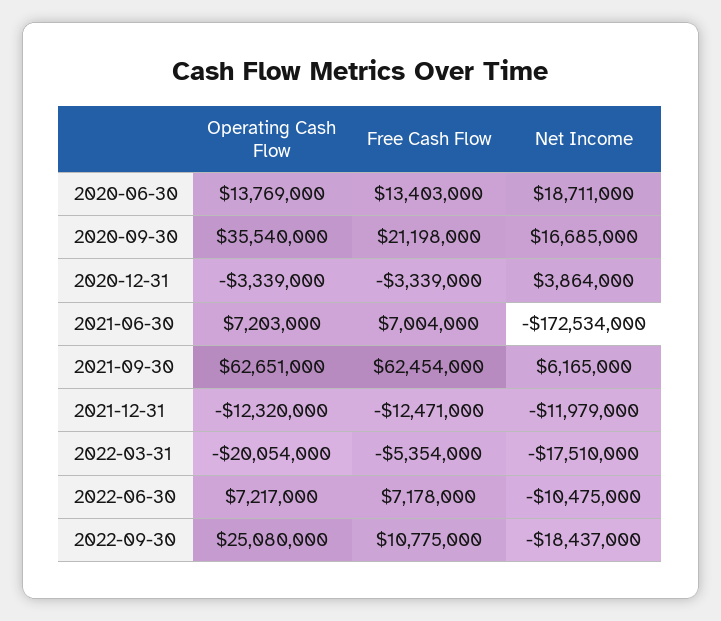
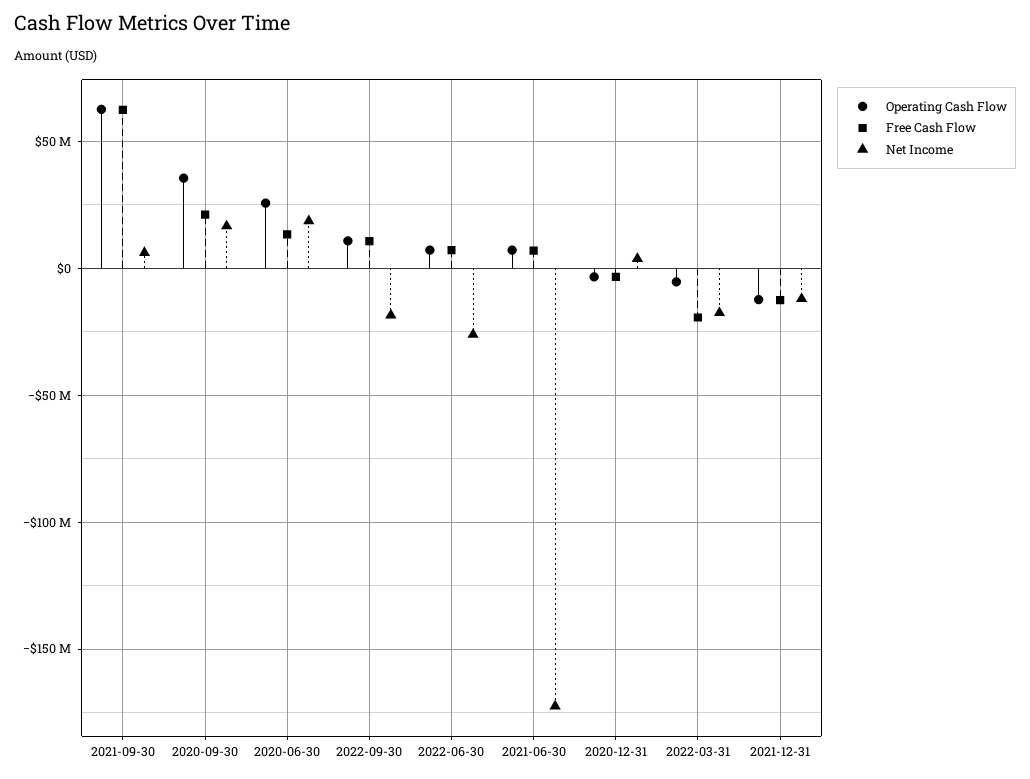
Operating Cash Flow, 2020-06-30: 13769000 -> 25000000
Operating Cash Flow, 2022-03-31: -20054000 -> -5000000
Free Cash Flow, 2022-03-31: -5354000 -> -20000000
Net Income, 2022-06-30: -10475000 -> -25000000
Operating Cash Flow, 2022-09-30: 25080000 -> 10000000

